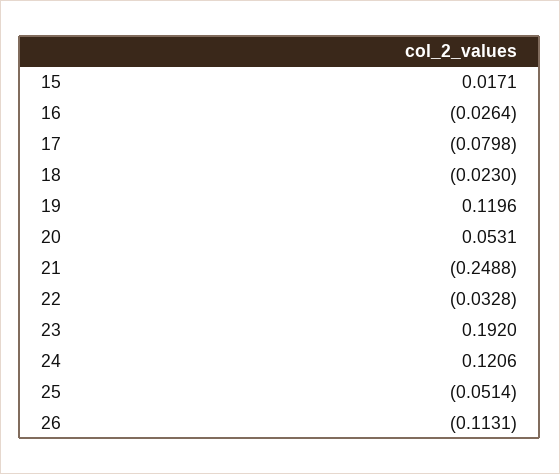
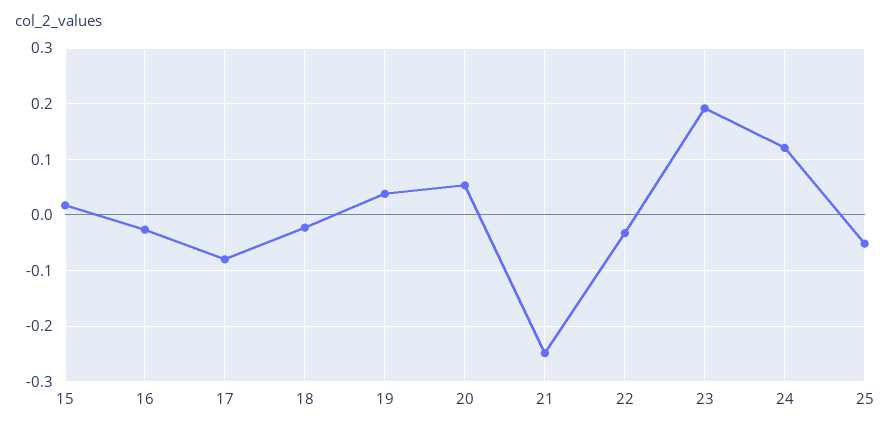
19: 0.1196 -> 0.04
26: -0.1131 -> none

